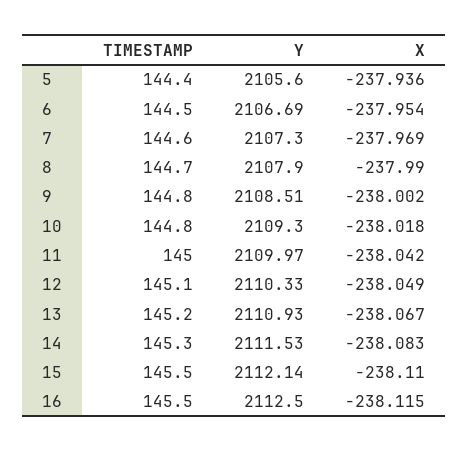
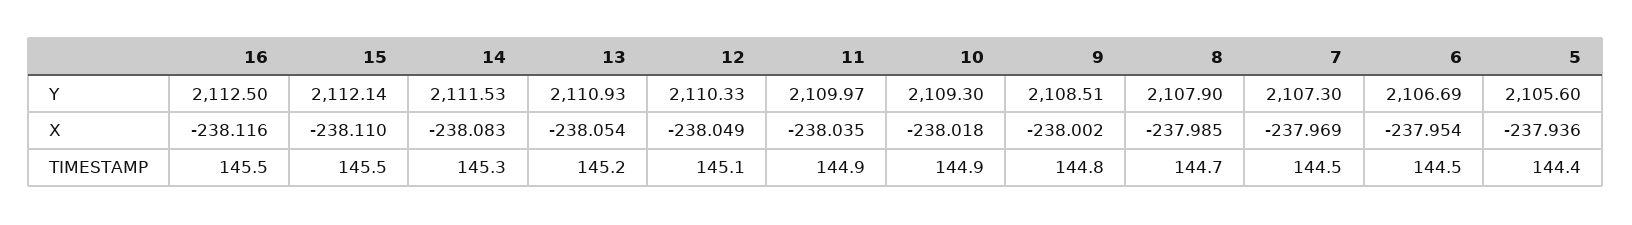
TIMESTAMP, 7: 144.6 -> 144.5
X, 8: -237.99 -> -237.985
TIMESTAMP, 10: 144.8 -> 144.9
TIMESTAMP, 11: 145 -> 144.9
X, 11: -238.042 -> -238.035
X, 13: -238.067 -> -238.054
X, 16: -238.115 -> -238.116

